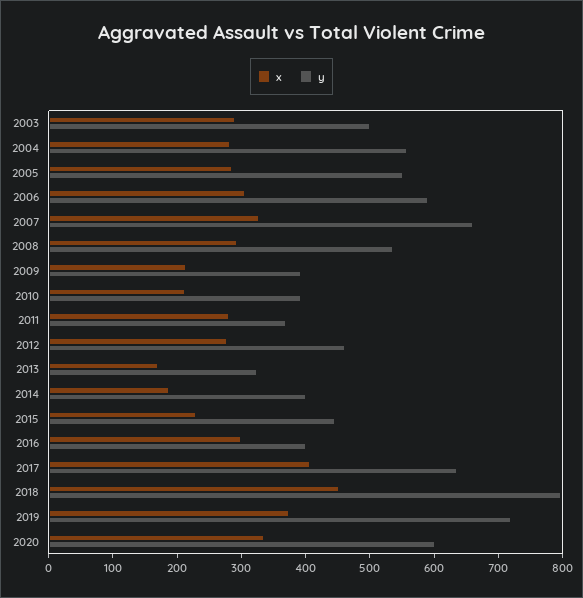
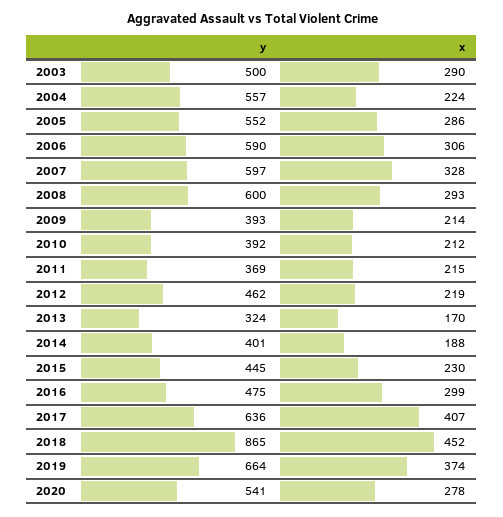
x, 2004: 280 -> 224
y, 2007: 660 -> 597
y, 2008: 540 -> 600
x, 2011: 280 -> 215
x, 2012: 280 -> 219
y, 2016: 400 -> 475
y, 2018: 800 -> 865
y, 2019: 720 -> 664
x, 2020: 340 -> 278
y, 2020: 600 -> 541

